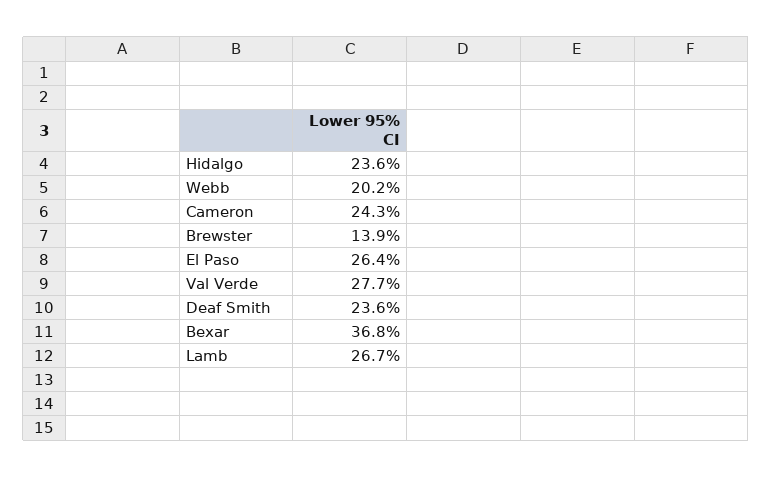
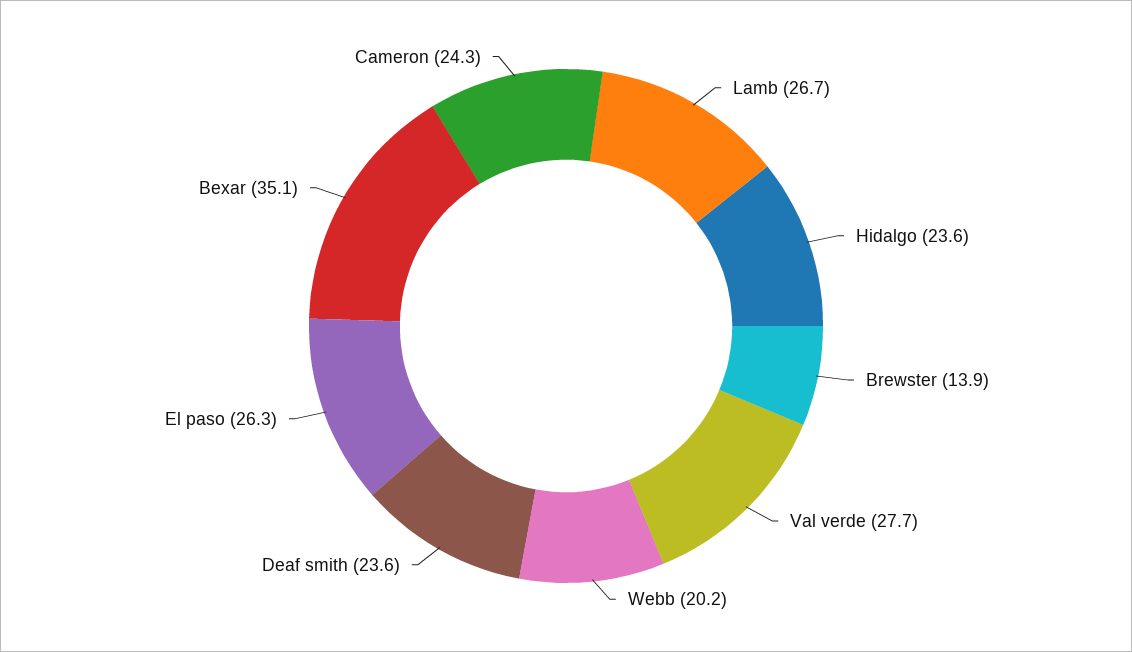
El Paso: 26.4 -> 26.3
Bexar: 36.8 -> 35.1

